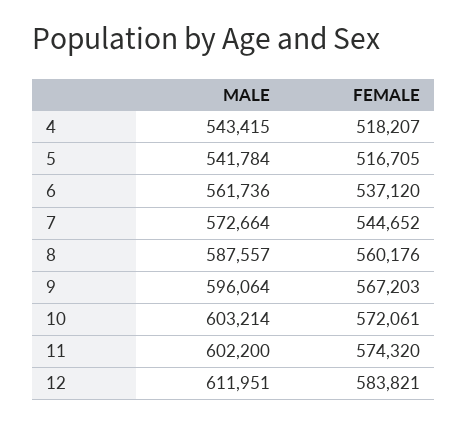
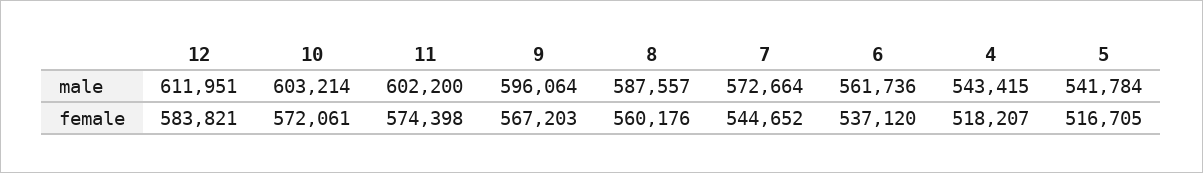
FEMALE, 11: 574320 -> 574398

